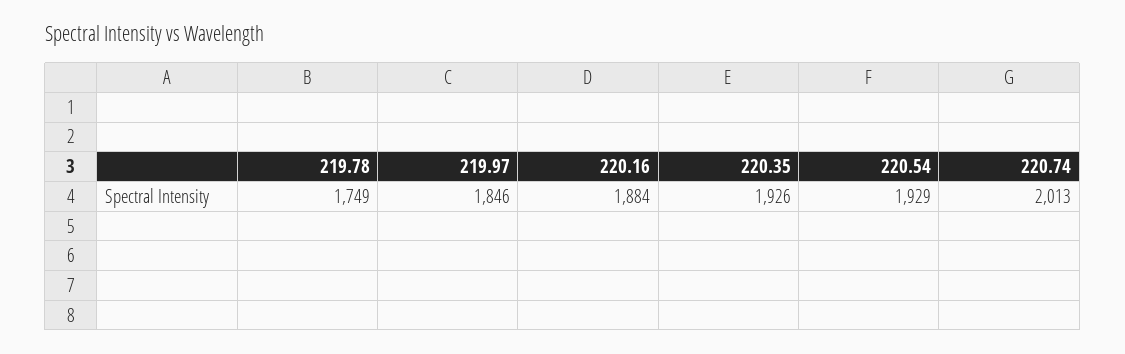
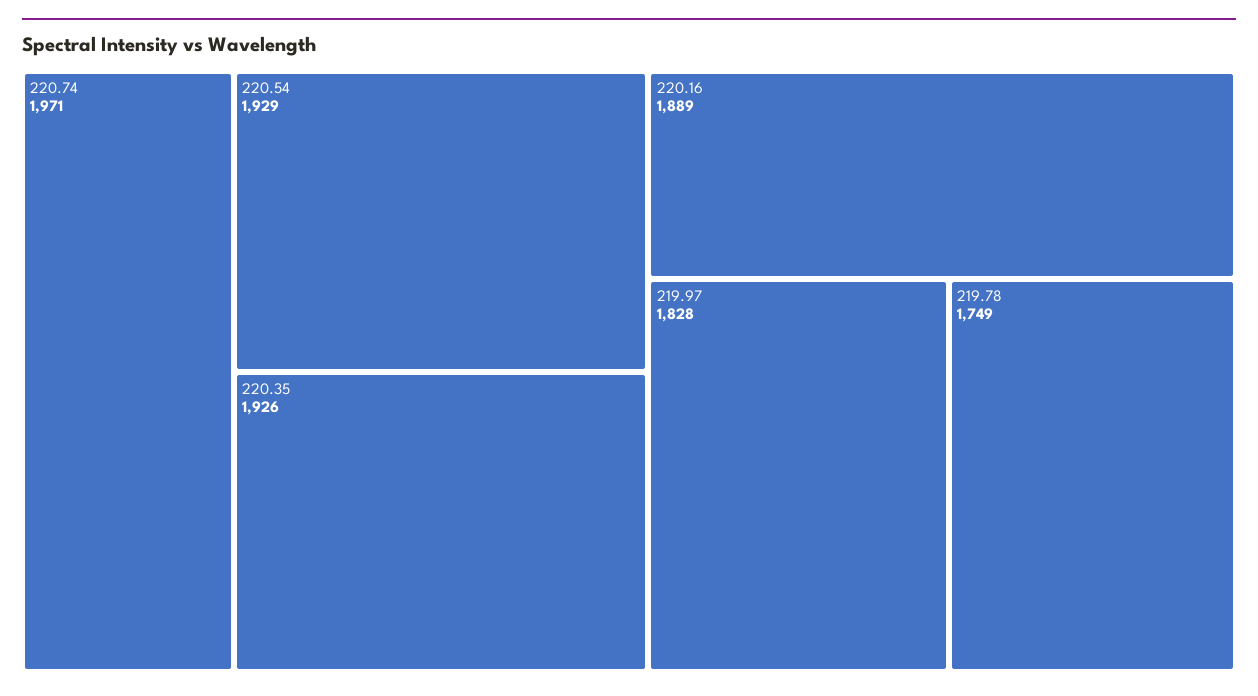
219.97: 1846 -> 1828
220.16: 1884 -> 1889
220.74: 2013 -> 1971

